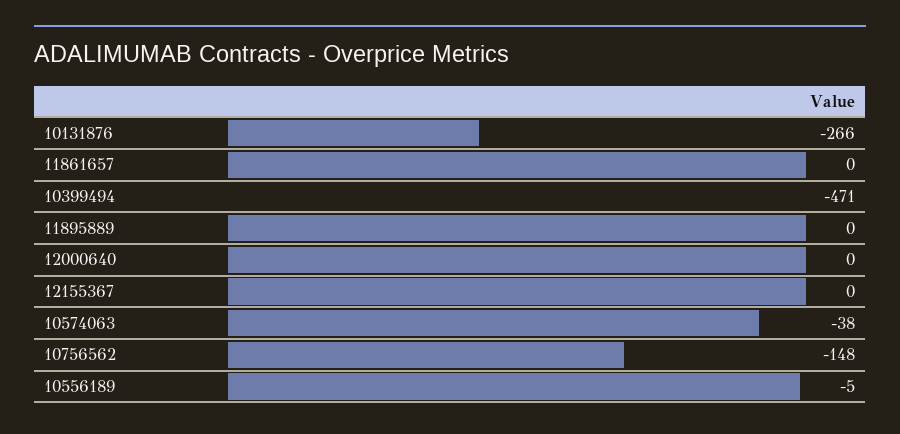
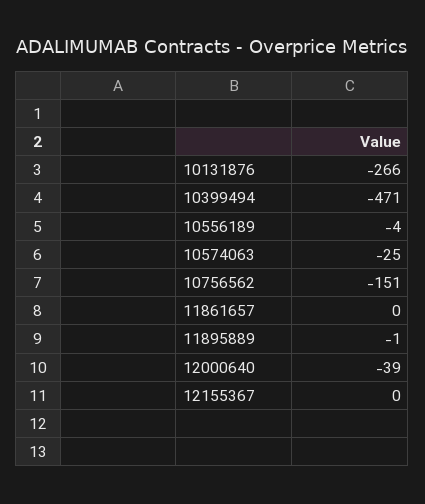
11895889: 0 -> -1
12000640: 0 -> -39
10574063: -38 -> -25
10756562: -148 -> -151
10556189: -5 -> -4

